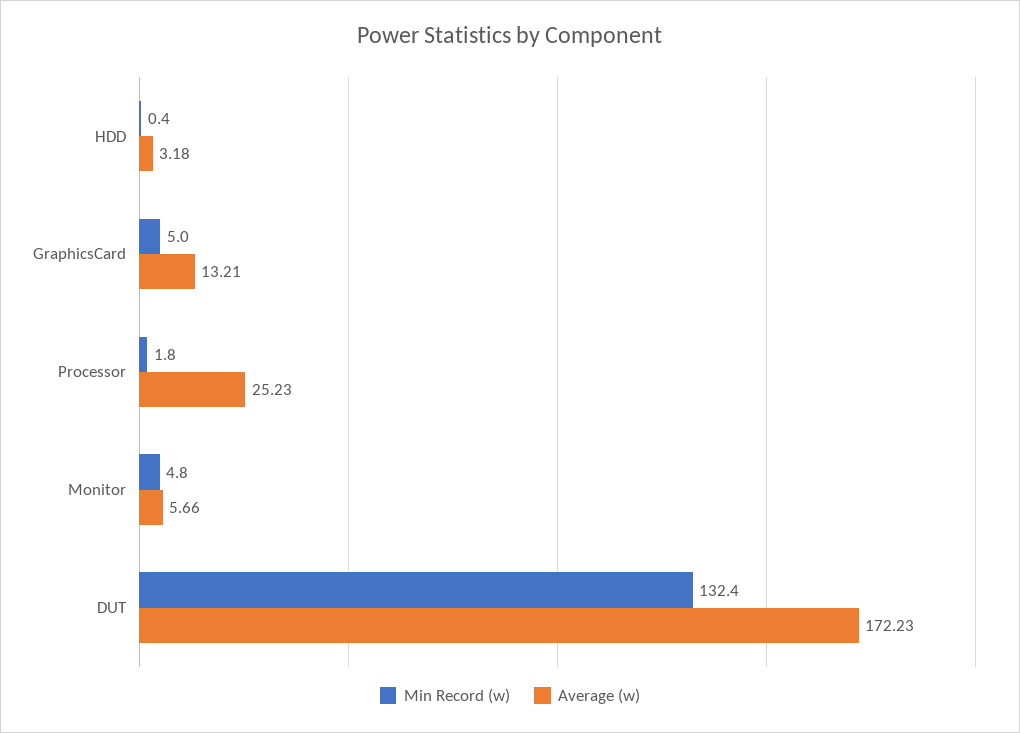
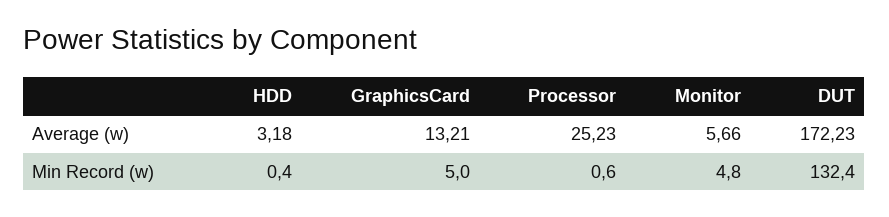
Min Record (w), Processor: 1.8 -> 0.6

